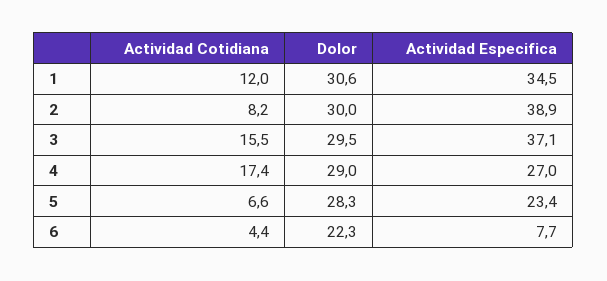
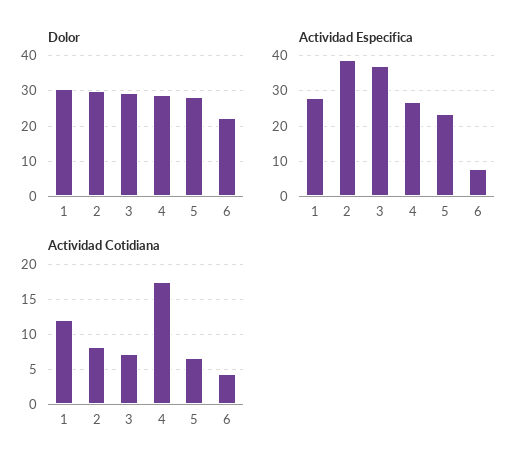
Actividad Especifica, 1: 34.5 -> 28
Actividad Cotidiana, 3: 15.5 -> 7

